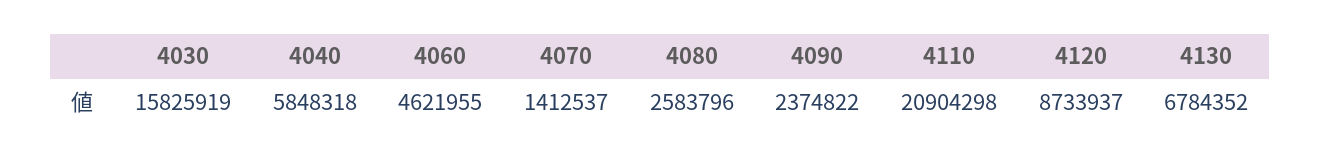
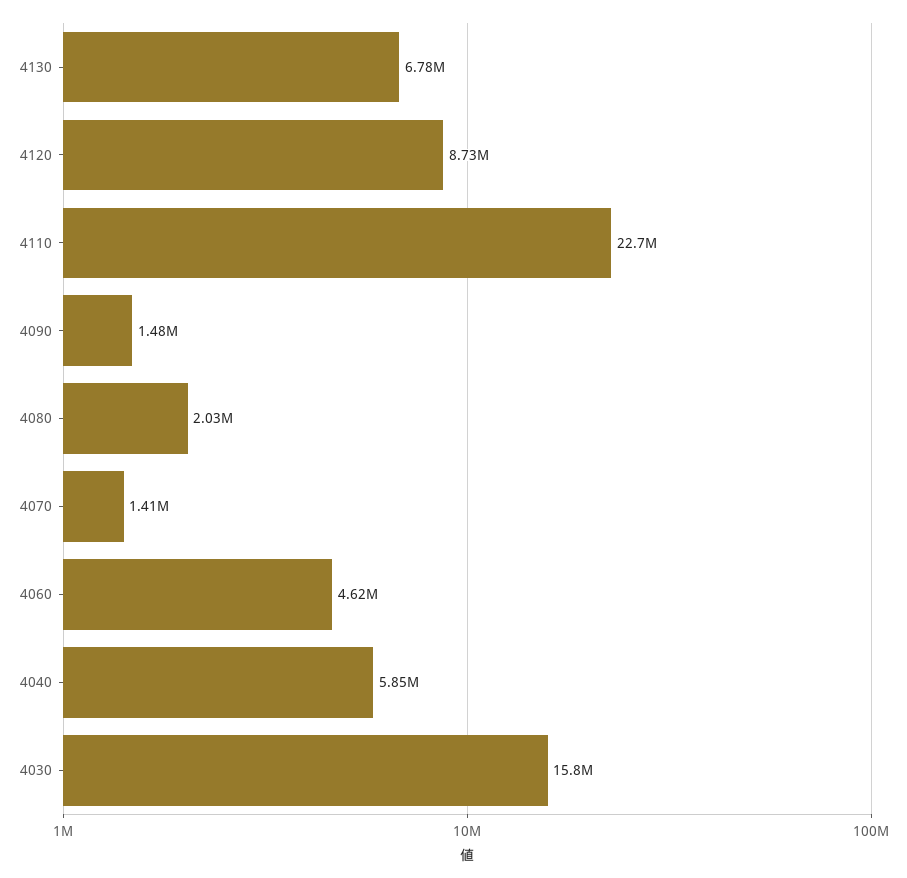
4080: 2583796 -> 2030000
4090: 2374822 -> 1480000
4110: 20904298 -> 22700000

